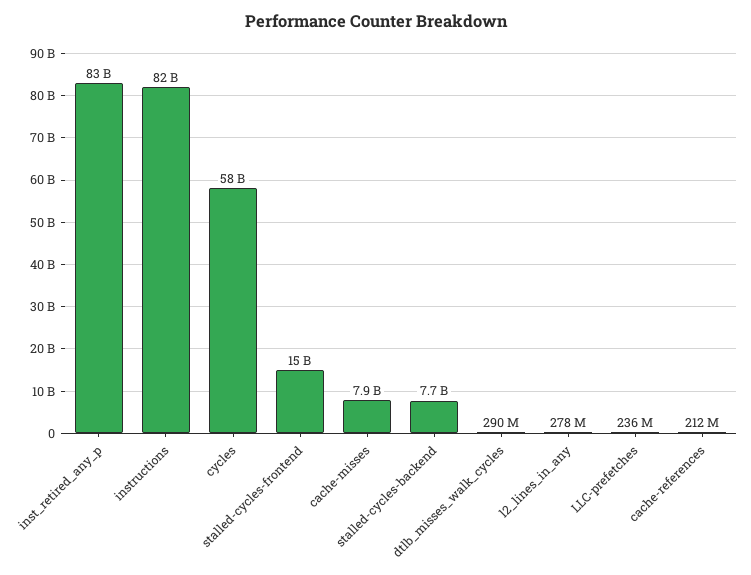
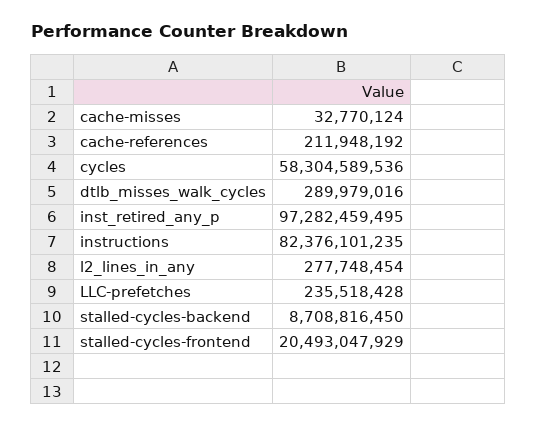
inst_retired_any_p: 83000000000 -> 97282459495
stalled-cycles-frontend: 15000000000 -> 20493047929
cache-misses: 7900000000 -> 32770124
stalled-cycles-backend: 7700000000 -> 8708816450

